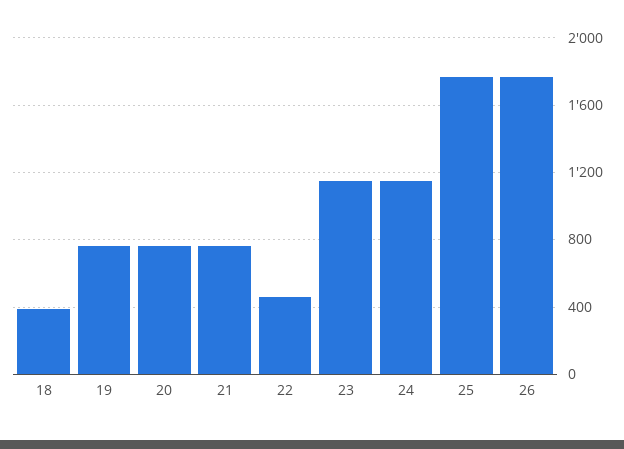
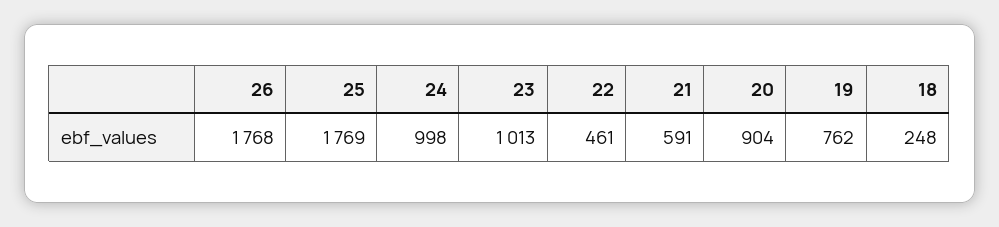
18: 400 -> 248
20: 750 -> 904
21: 750 -> 591
23: 1150 -> 1013
24: 1150 -> 998

